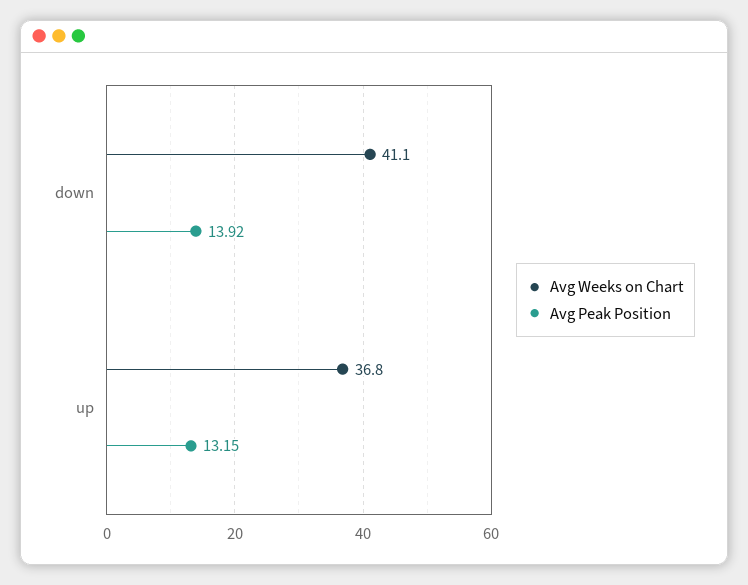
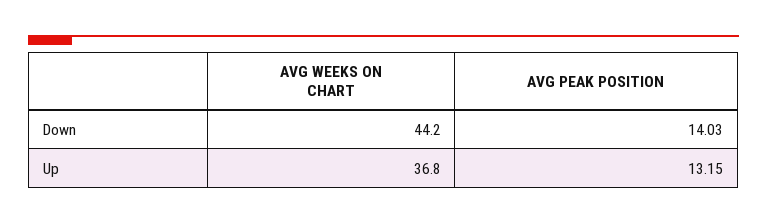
Avg Weeks on Chart, down: 41.1 -> 44.2
Avg Peak Position, down: 13.92 -> 14.03

